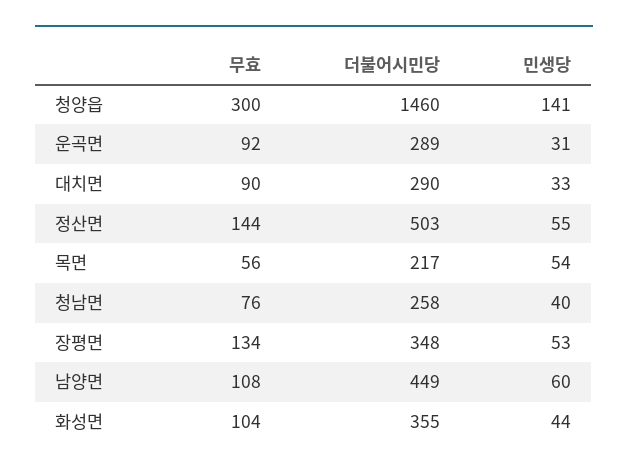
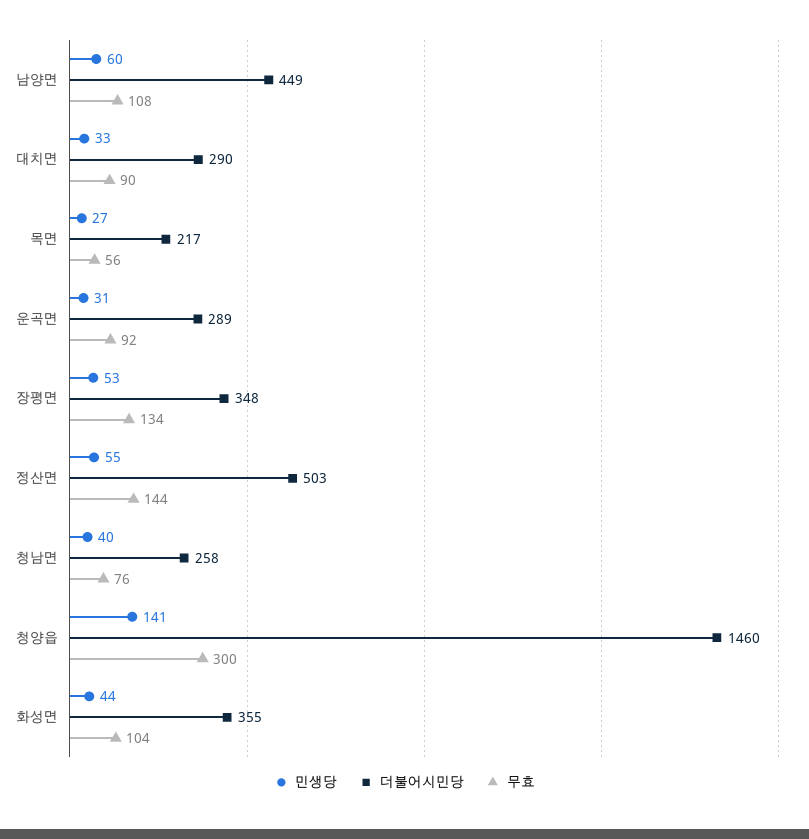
민생당, 목면: 54 -> 27

